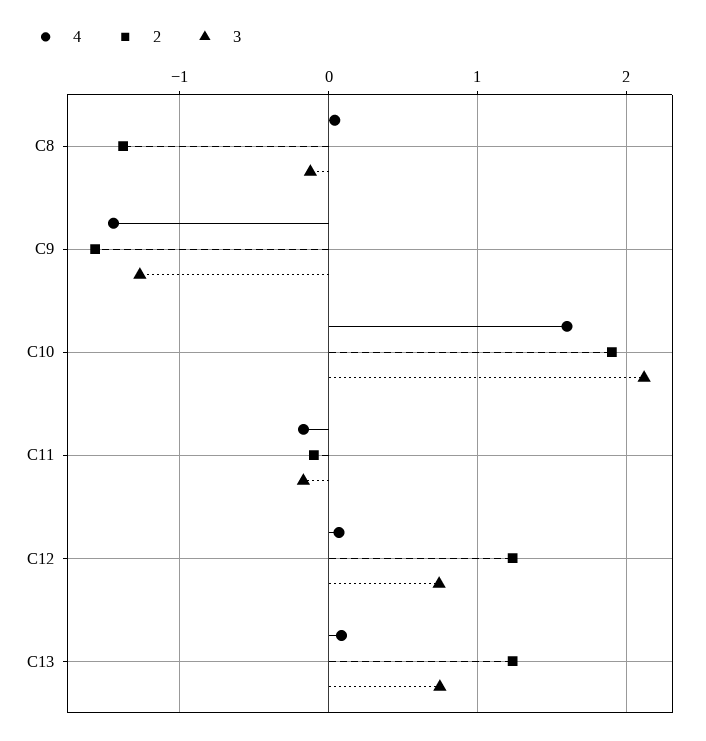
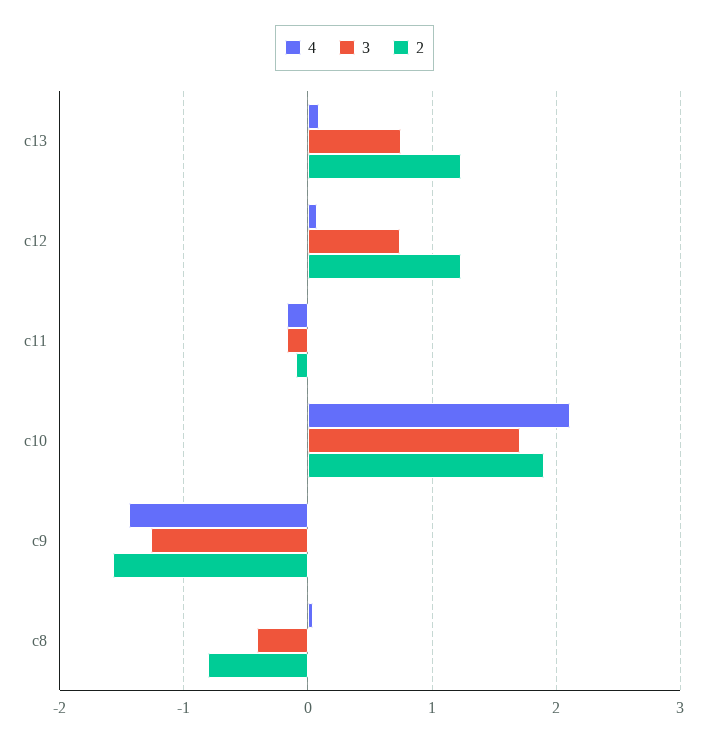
2, C8: -1.4 -> -0.8
3, C8: -0.1 -> -0.4
4, C10: 1.6 -> 2.1
3, C10: 2.1 -> 1.7

